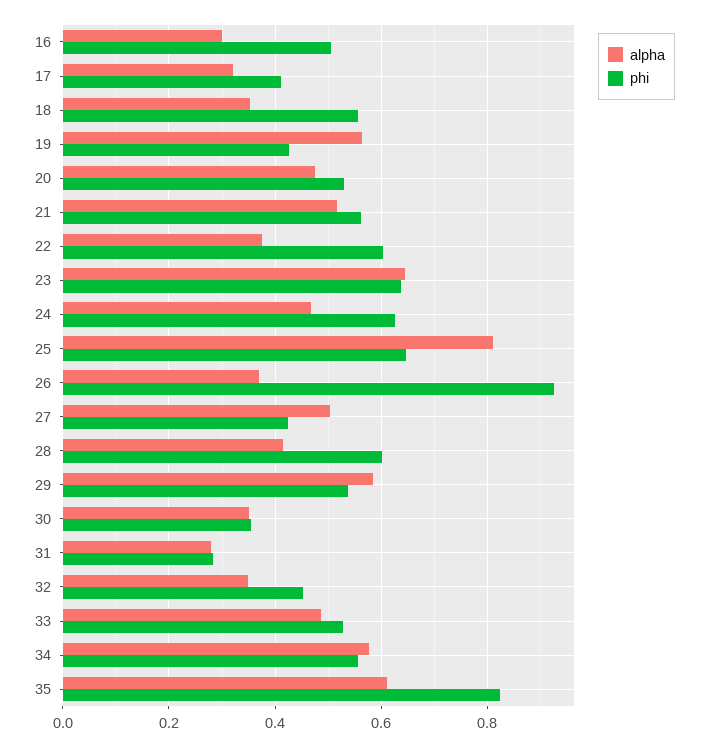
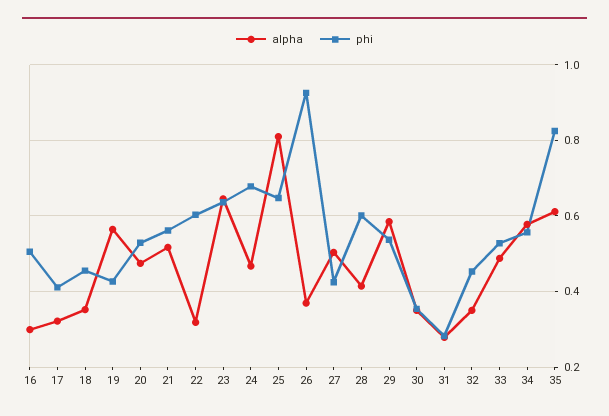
phi, 18: 0.56 -> 0.46
alpha, 22: 0.38 -> 0.32
phi, 24: 0.62 -> 0.68

